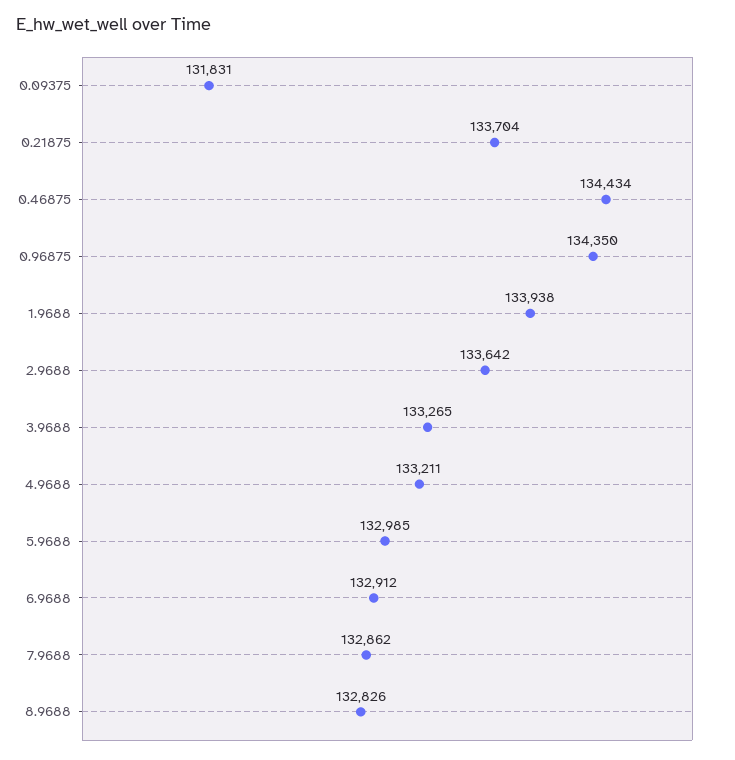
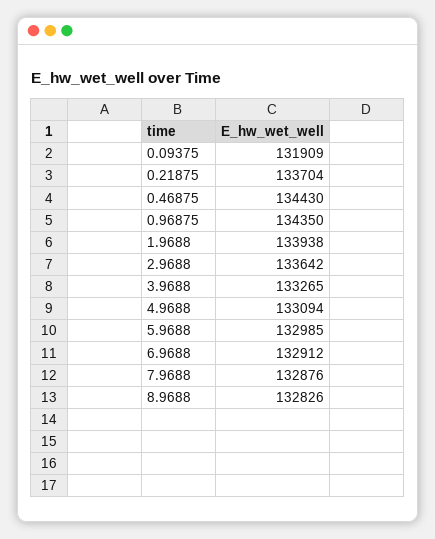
0.09375: 131831 -> 131909
0.46875: 134434 -> 134430
4.9688: 133211 -> 133094
7.9688: 132862 -> 132876

